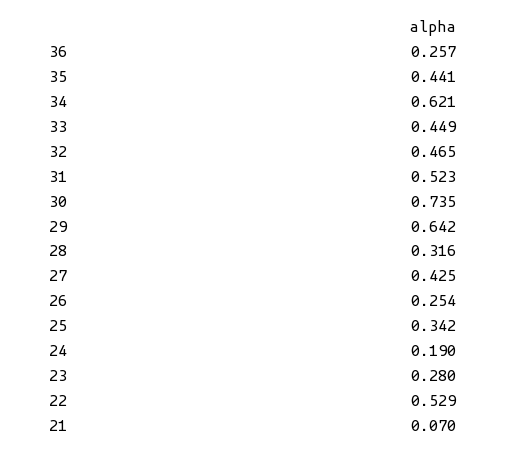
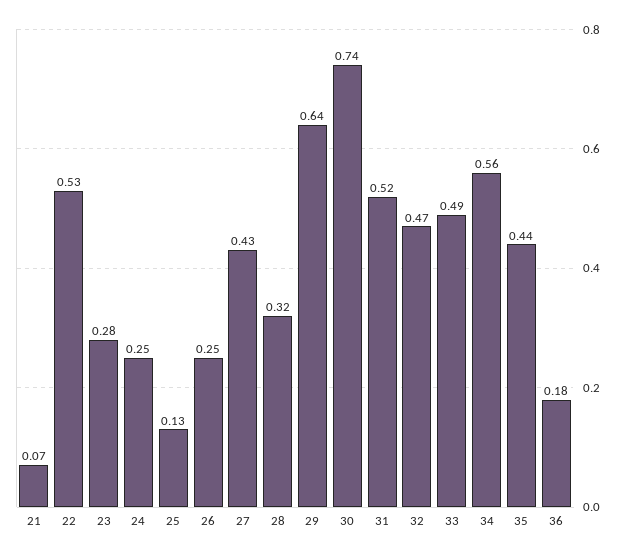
36: 0.257 -> 0.18
34: 0.621 -> 0.56
33: 0.449 -> 0.49
25: 0.342 -> 0.13
24: 0.19 -> 0.25

